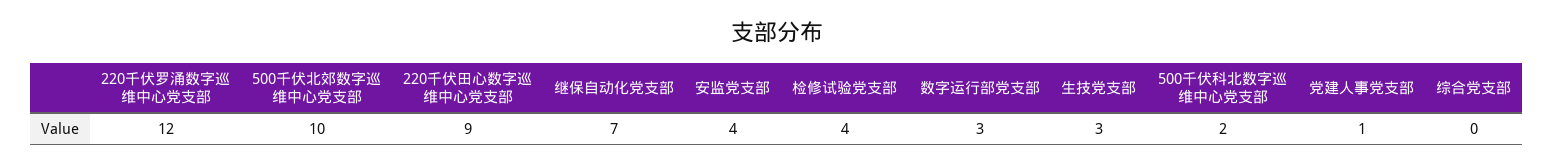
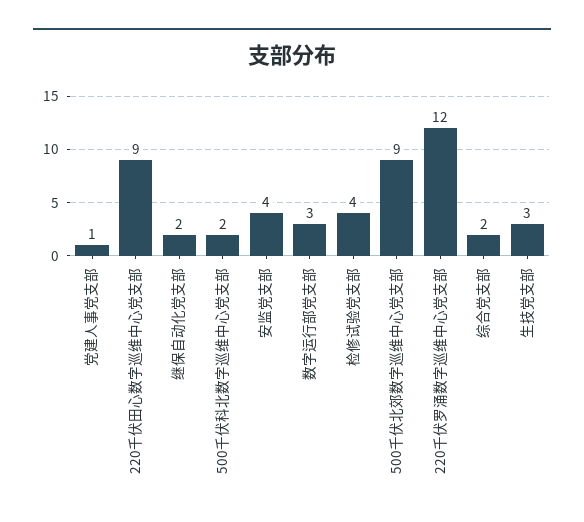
500千伏北郊数字巡维中心党支部: 10 -> 9
继保自动化党支部: 7 -> 2
综合党支部: 0 -> 2

